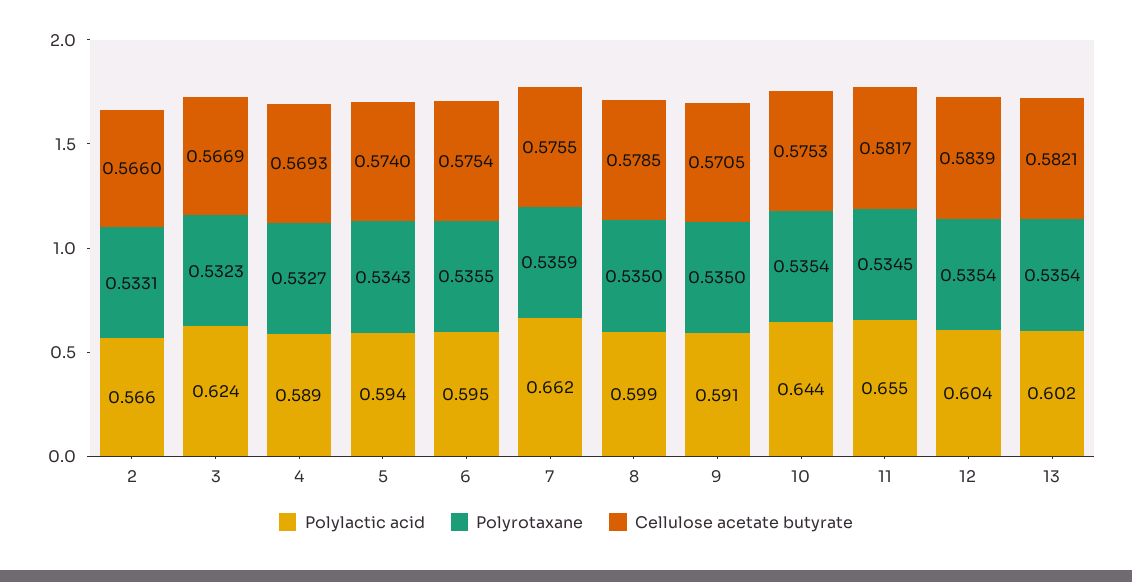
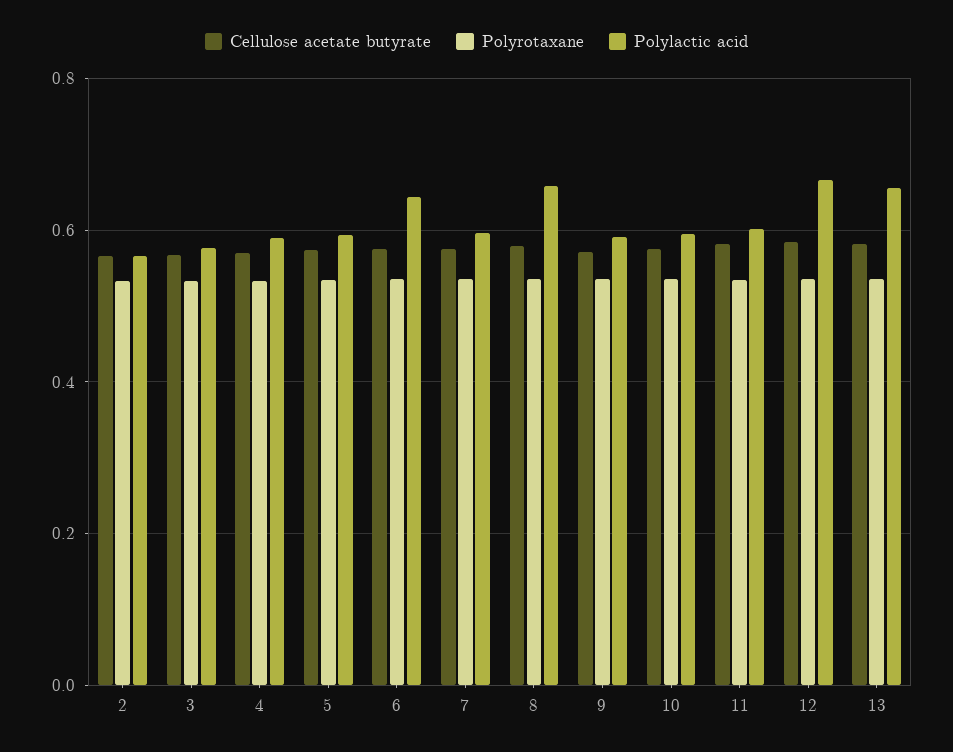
Polylactic acid, 3: 0.624 -> 0.58
Polylactic acid, 6: 0.595 -> 0.64
Polylactic acid, 7: 0.662 -> 0.6
Polylactic acid, 8: 0.599 -> 0.66
Polylactic acid, 10: 0.644 -> 0.6
Polylactic acid, 11: 0.655 -> 0.6
Polylactic acid, 12: 0.604 -> 0.66
Polylactic acid, 13: 0.602 -> 0.66

